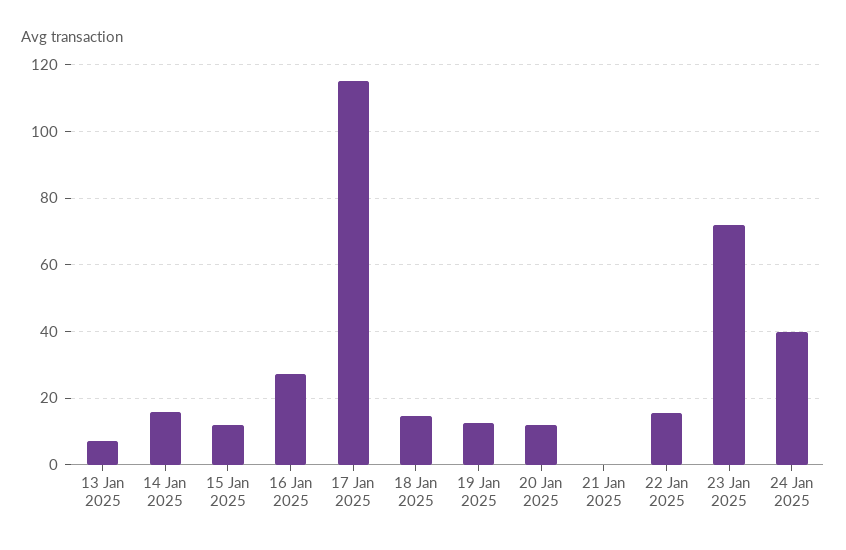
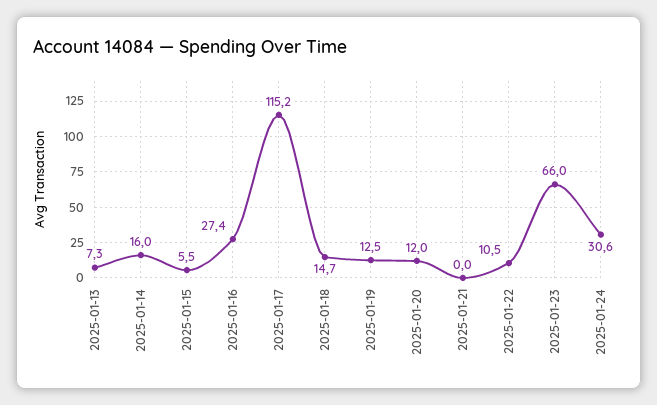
15 Jan 2025: 12 -> 5.5
22 Jan 2025: 16 -> 10.5
23 Jan 2025: 72 -> 66
24 Jan 2025: 40 -> 30.6

